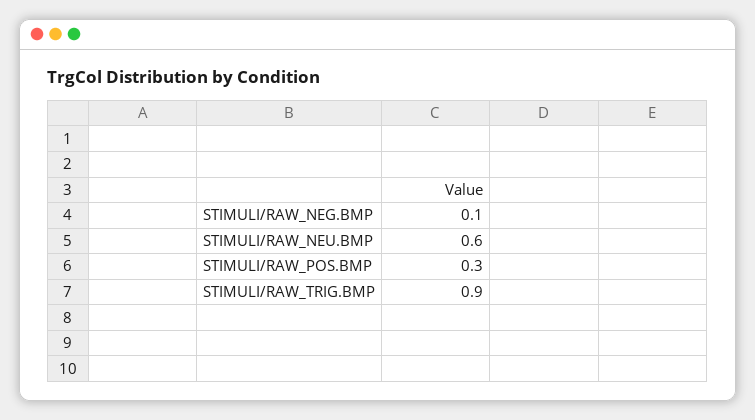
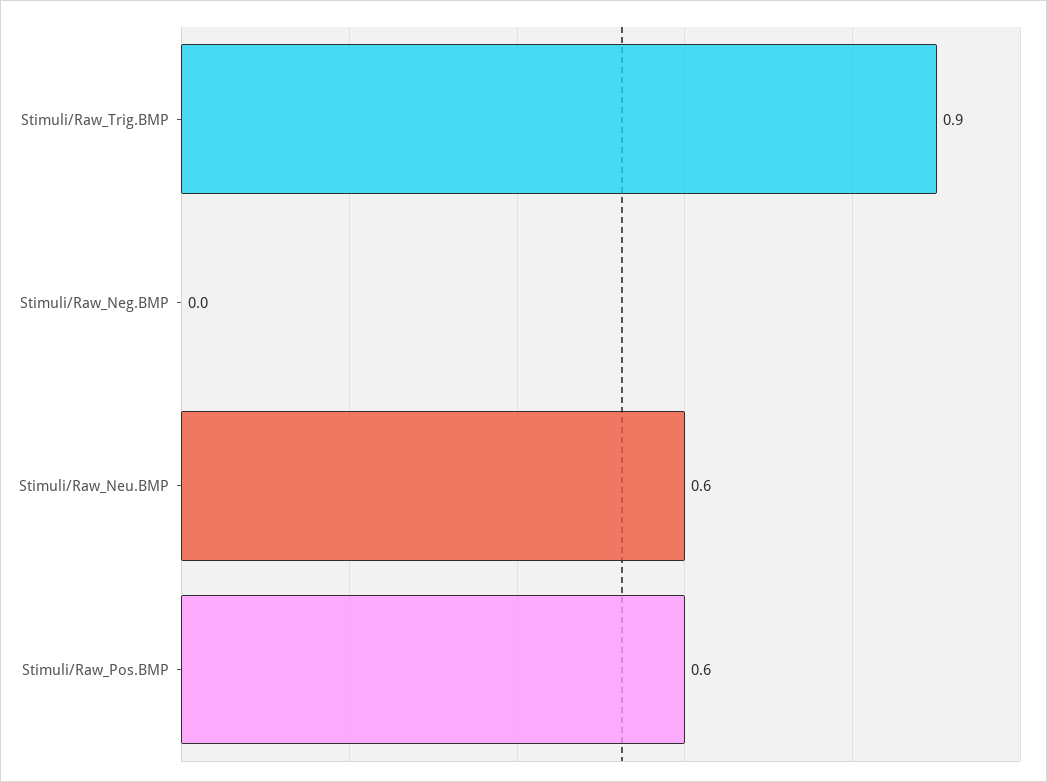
STIMULI/RAW_NEG.BMP: 0.1 -> 0
STIMULI/RAW_POS.BMP: 0.3 -> 0.6

